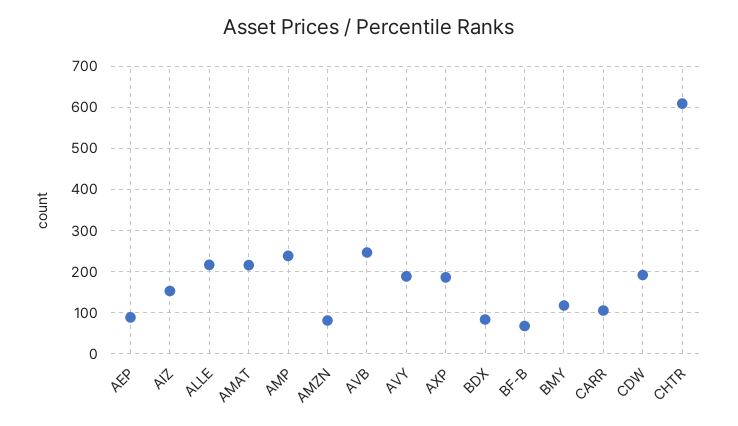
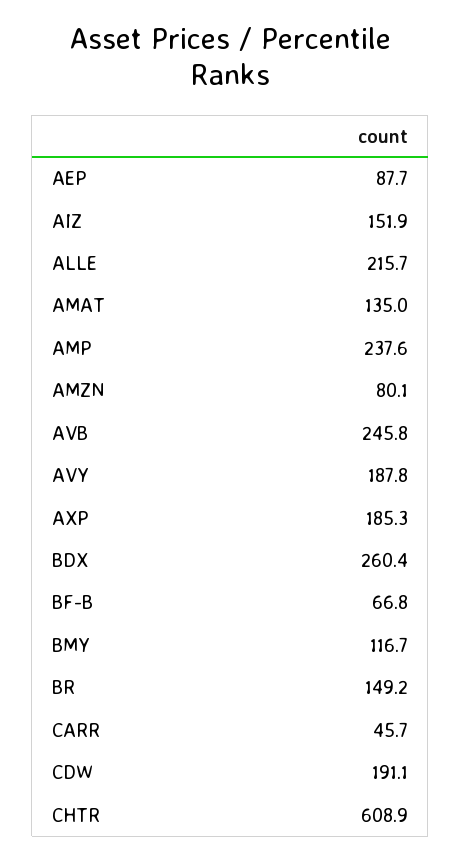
AMAT: 220 -> 135
BDX: 80 -> 260.4
CARR: 100 -> 45.7
BR: none -> 149.2

